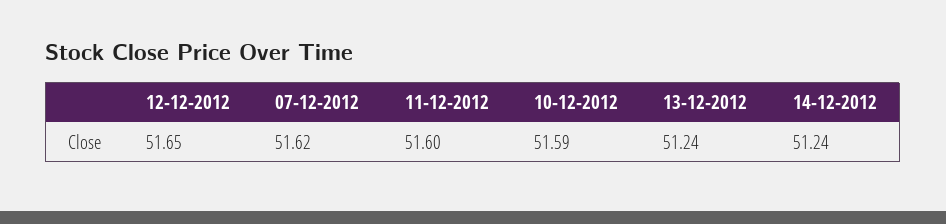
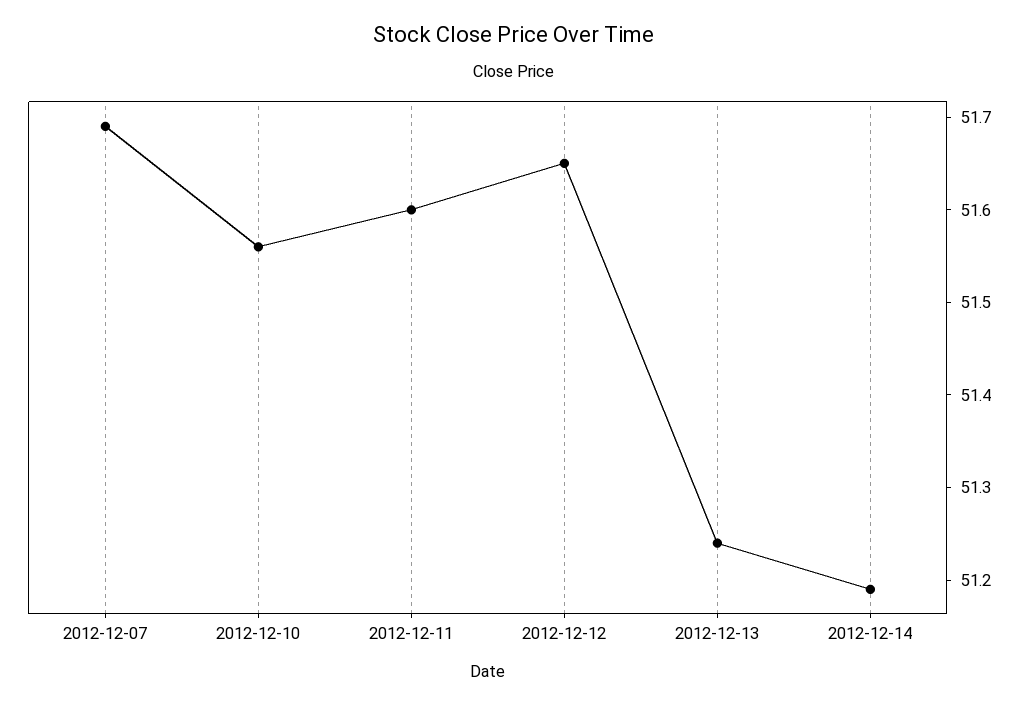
07-12-2012: 51.62 -> 51.69
10-12-2012: 51.59 -> 51.56
14-12-2012: 51.24 -> 51.19

